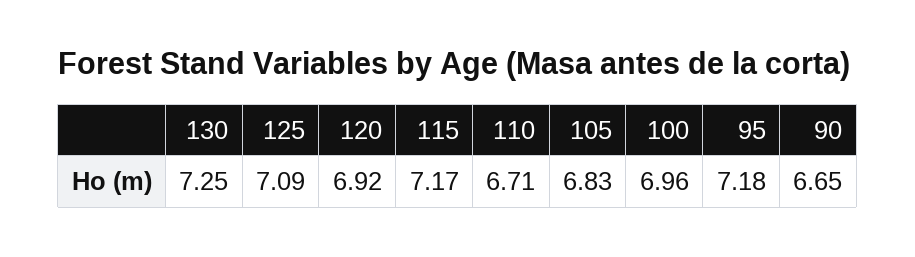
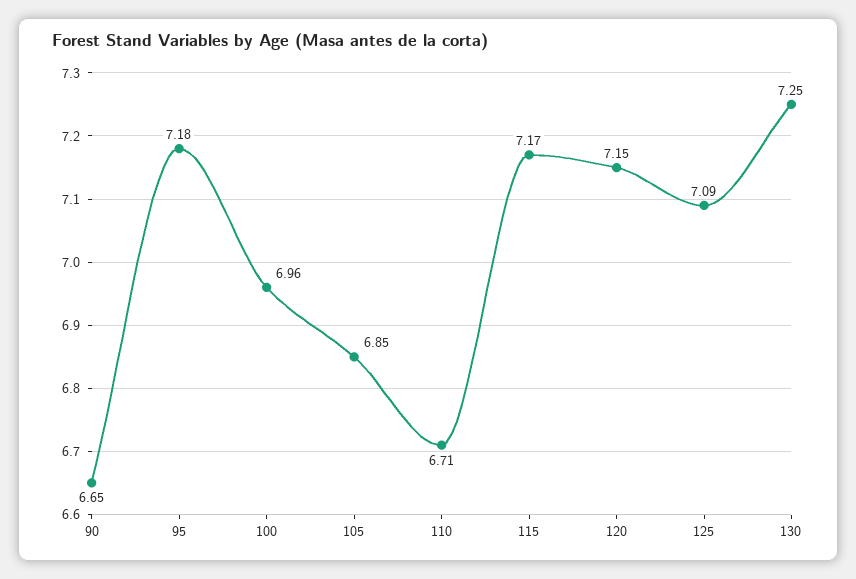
120: 6.92 -> 7.15
105: 6.83 -> 6.85

